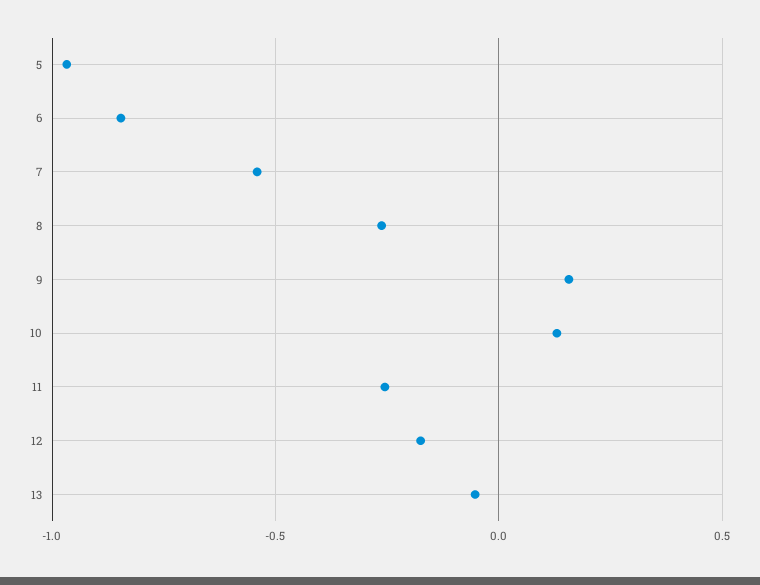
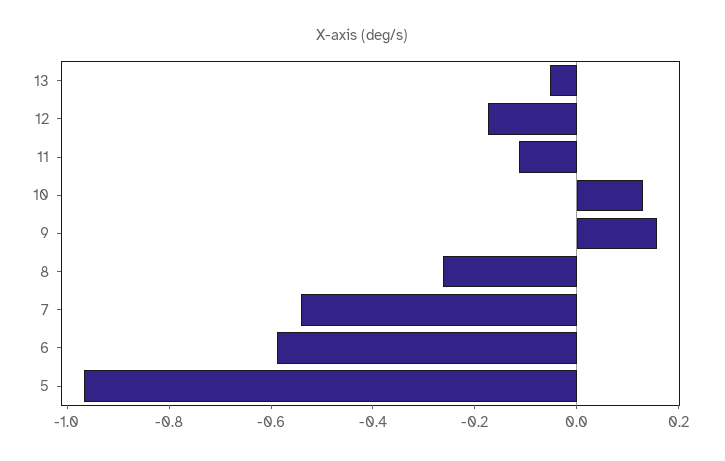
6: -0.85 -> -0.6
11: -0.25 -> -0.1

